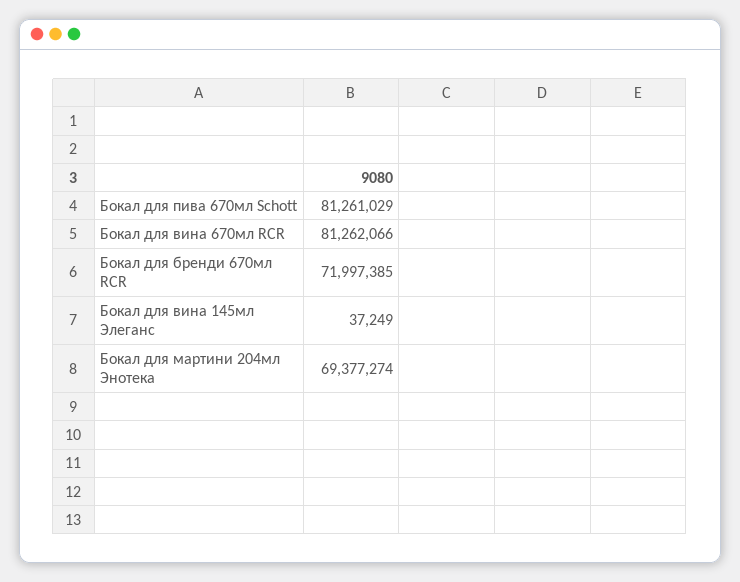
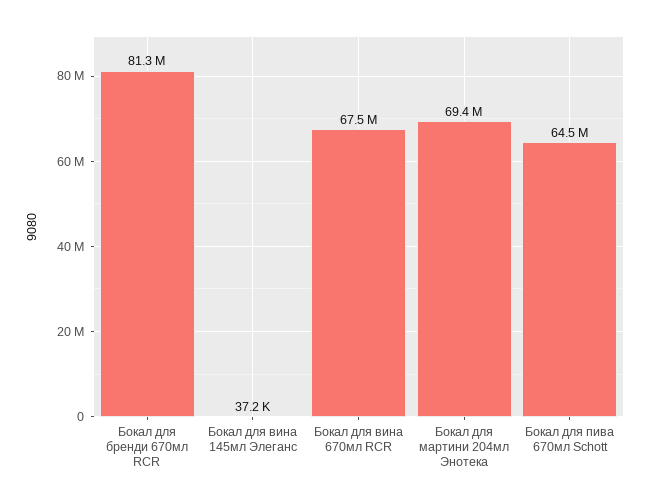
Бокал для пива 670мл Schott: 81261029 -> 64500000
Бокал для вина 670мл RCR: 81262066 -> 67500000
Бокал для бренди 670мл RCR: 71997385 -> 81300000

